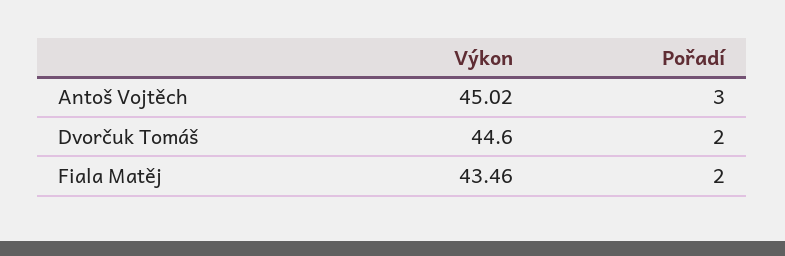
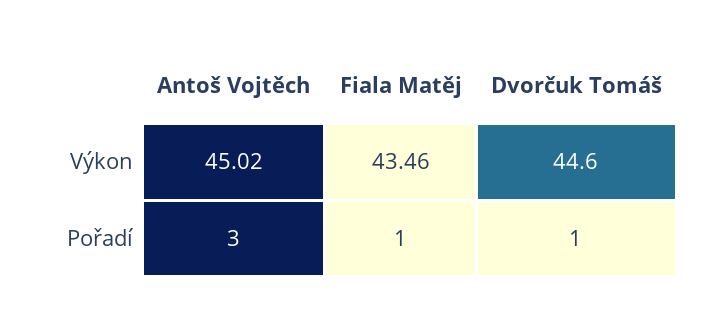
Pořadí, Dvorčuk Tomáš: 2 -> 1
Pořadí, Fiala Matěj: 2 -> 1

